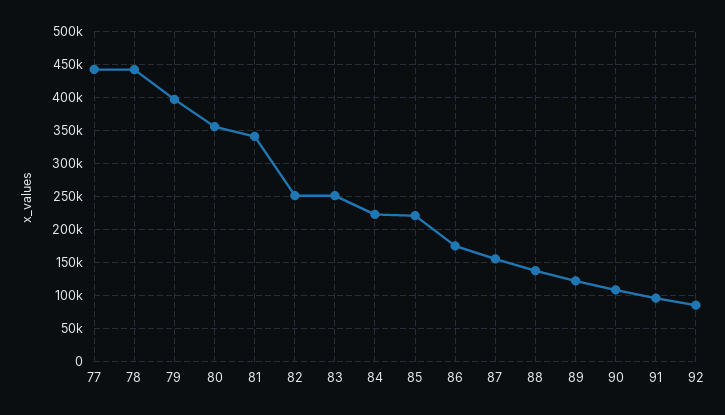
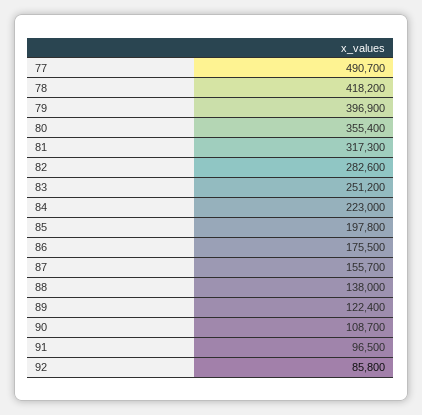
77: 440000 -> 490700
78: 440000 -> 418200
81: 340000 -> 317300
82: 250000 -> 282600
85: 220000 -> 197800

